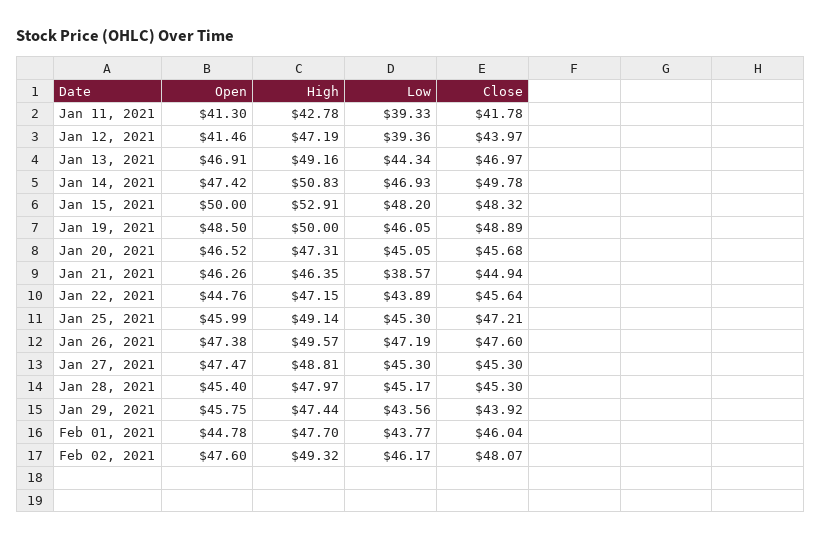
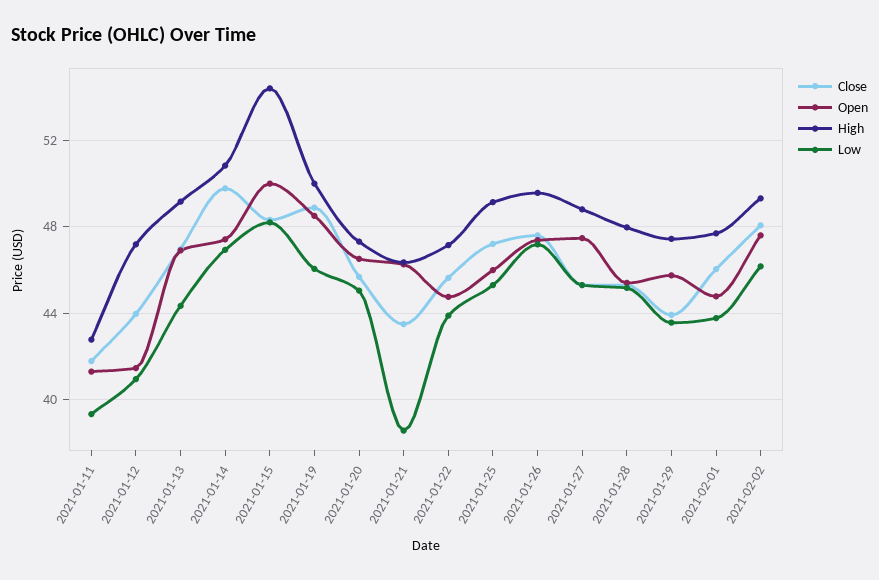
Low, Jan 12, 2021: 39.36 -> 41
High, Jan 15, 2021: 52.91 -> 54.5
Close, Jan 21, 2021: 44.94 -> 43.5

